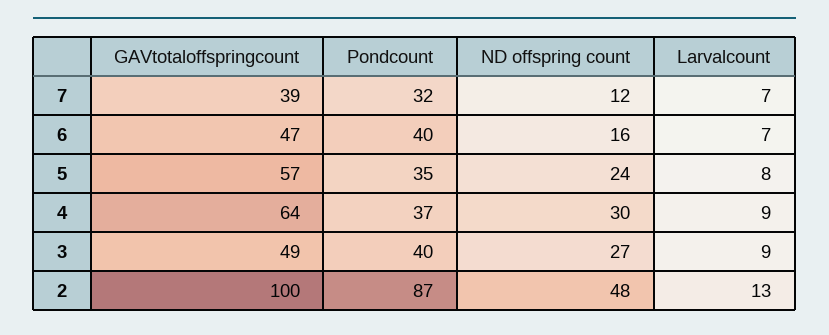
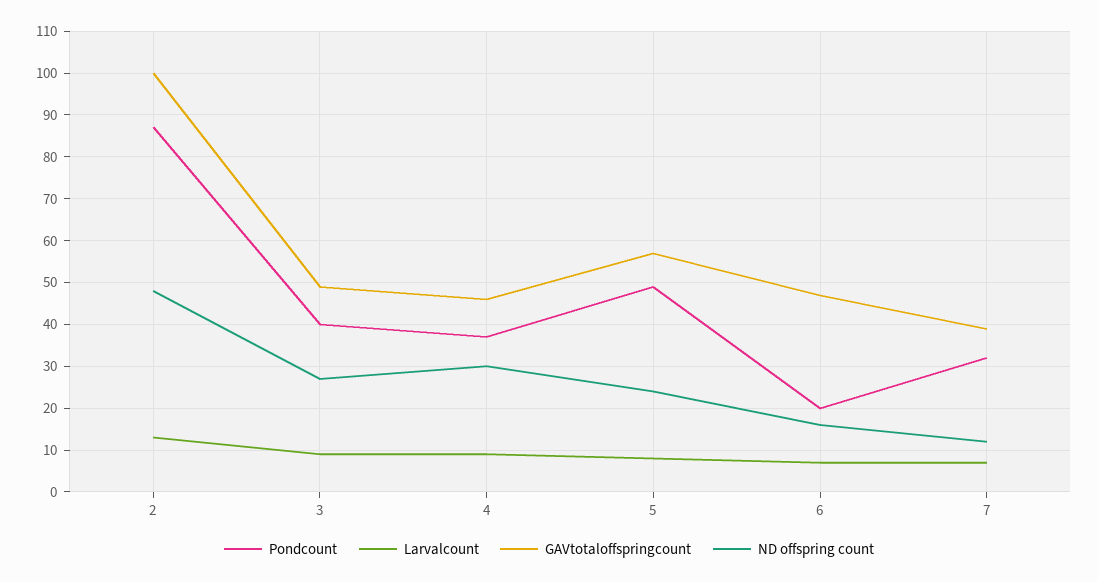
Pondcount, 6: 40 -> 20
Pondcount, 5: 35 -> 50
GAVtotaloffspringcount, 4: 64 -> 45

